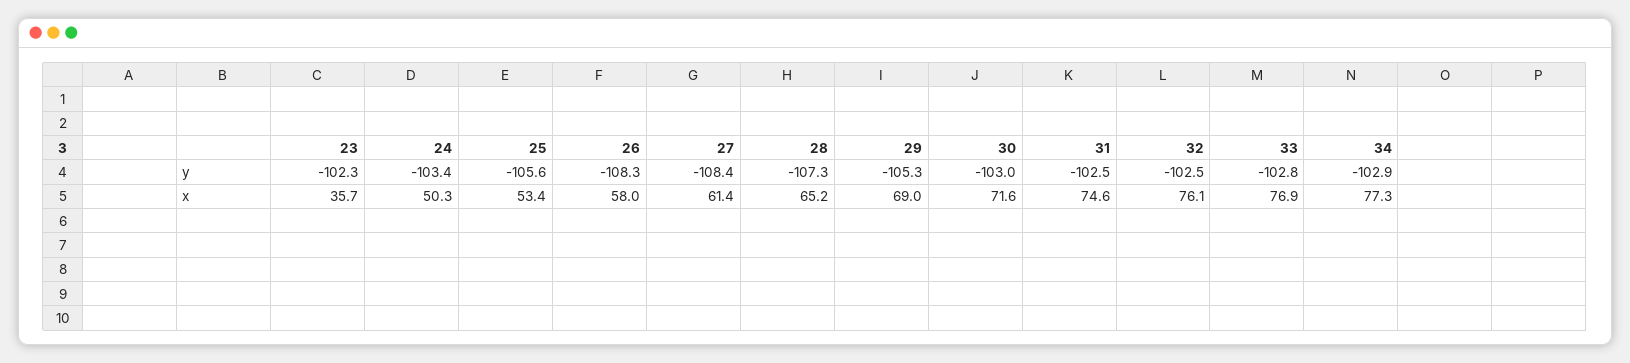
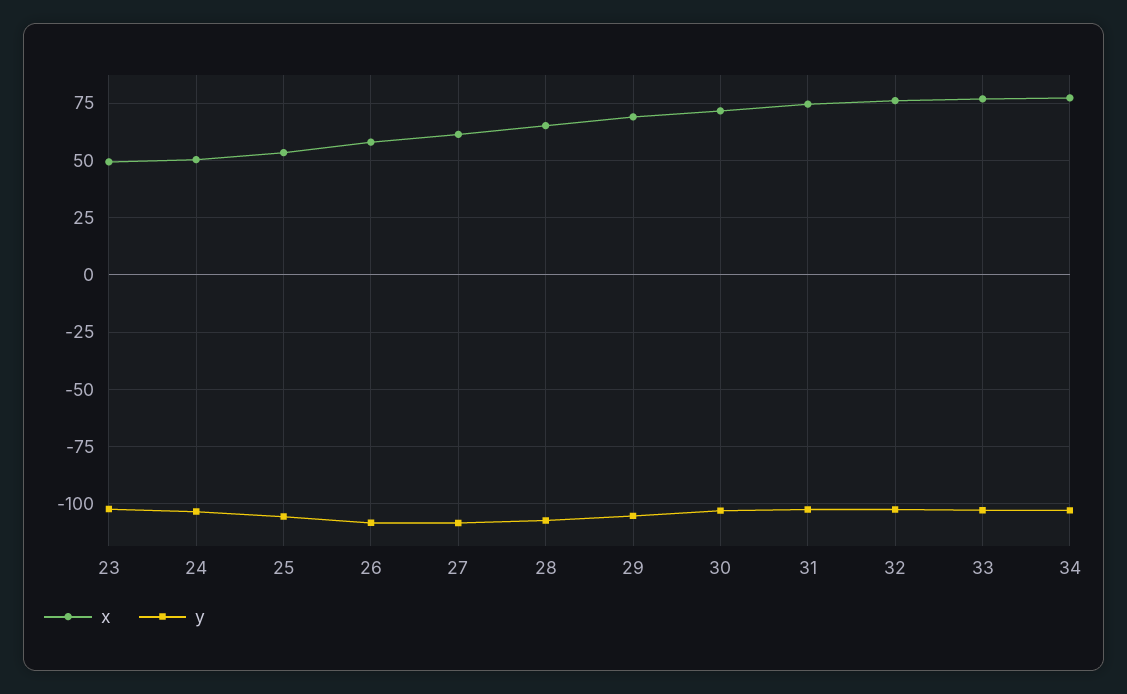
x, 23: 35.7 -> 50

